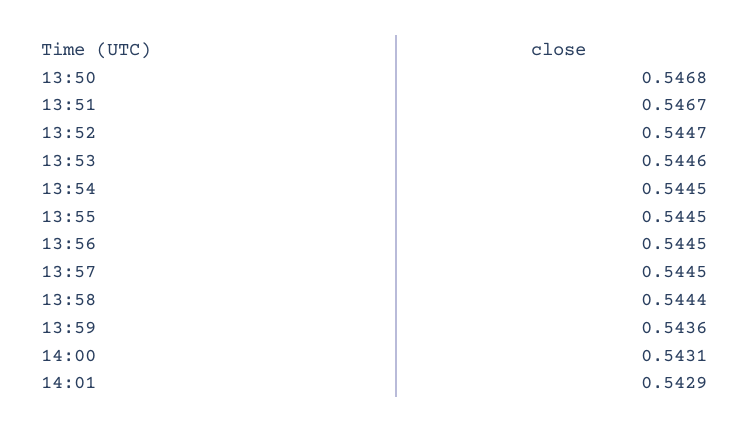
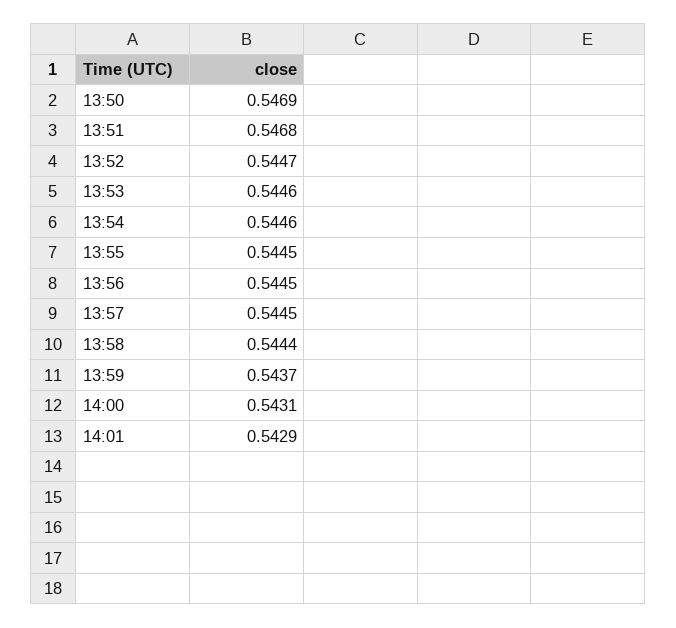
13:50: 0.5468 -> 0.5469
13:51: 0.5467 -> 0.5468
13:54: 0.5445 -> 0.5446
13:59: 0.5436 -> 0.5437

